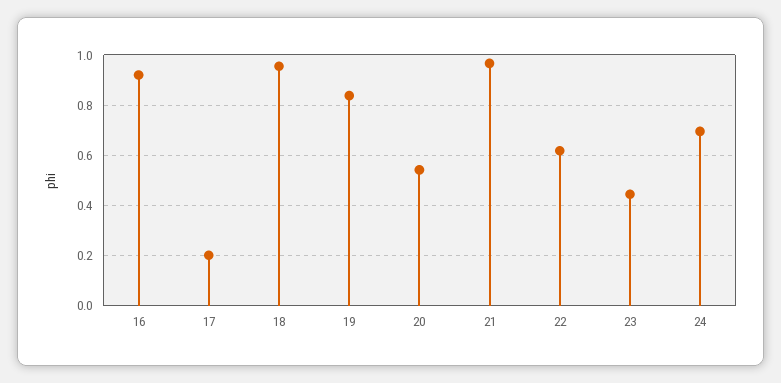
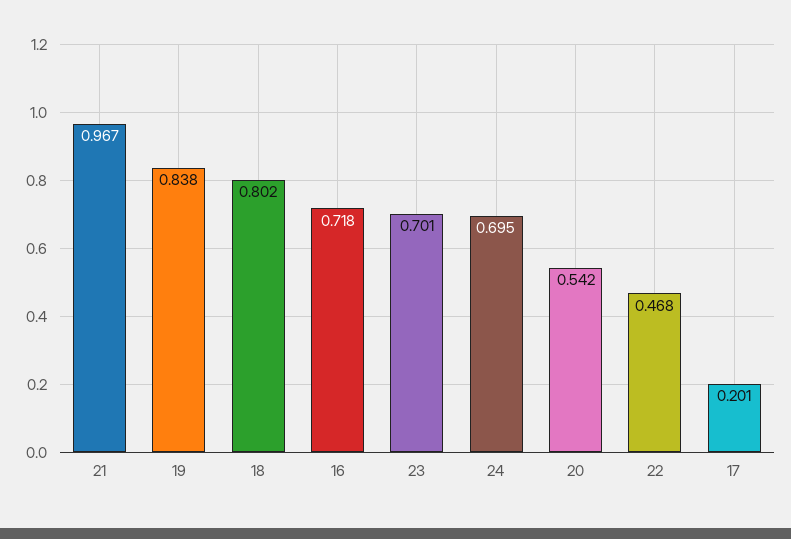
16: 0.925 -> 0.718
18: 0.95 -> 0.802
22: 0.625 -> 0.468
23: 0.45 -> 0.701

